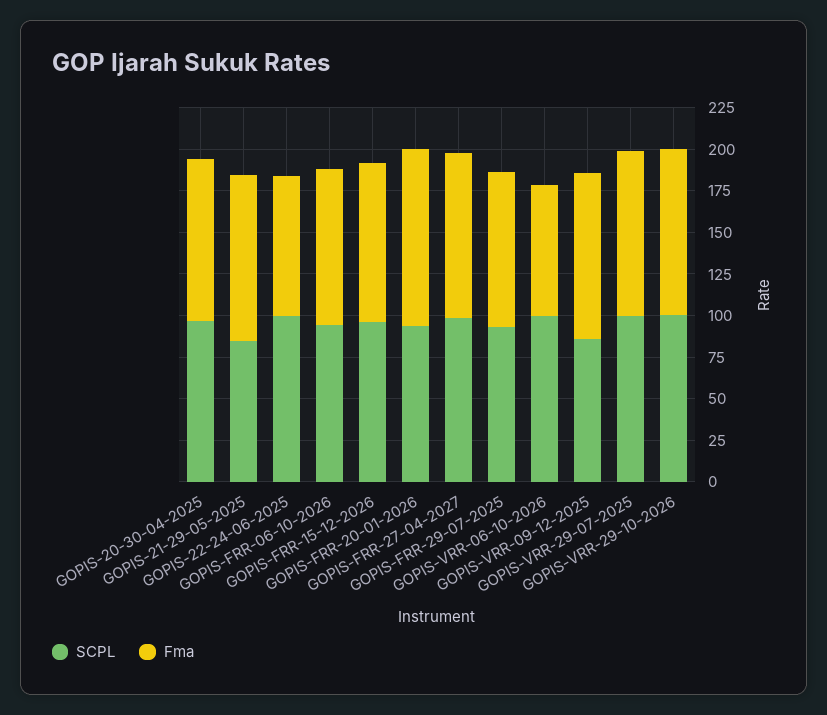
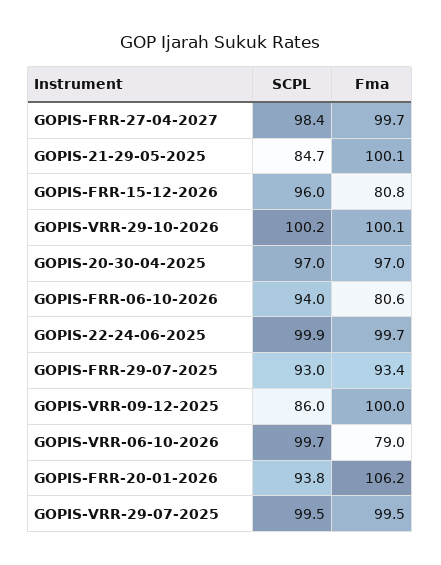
Fma, GOPIS-22-24-06-2025: 85 -> 99.7
Fma, GOPIS-FRR-06-10-2026: 95 -> 80.6
Fma, GOPIS-FRR-15-12-2026: 95 -> 80.8

